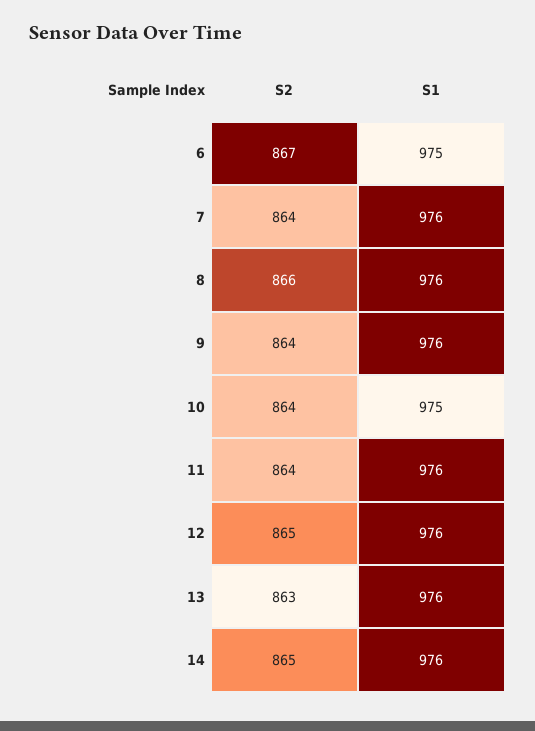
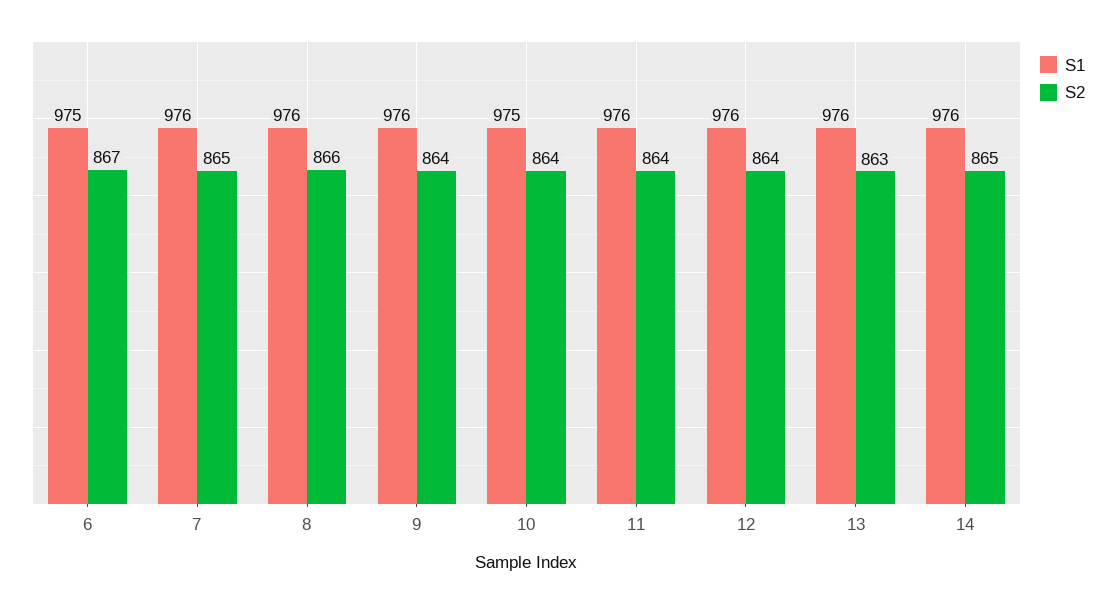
S2, 7: 864 -> 865
S2, 12: 865 -> 864

